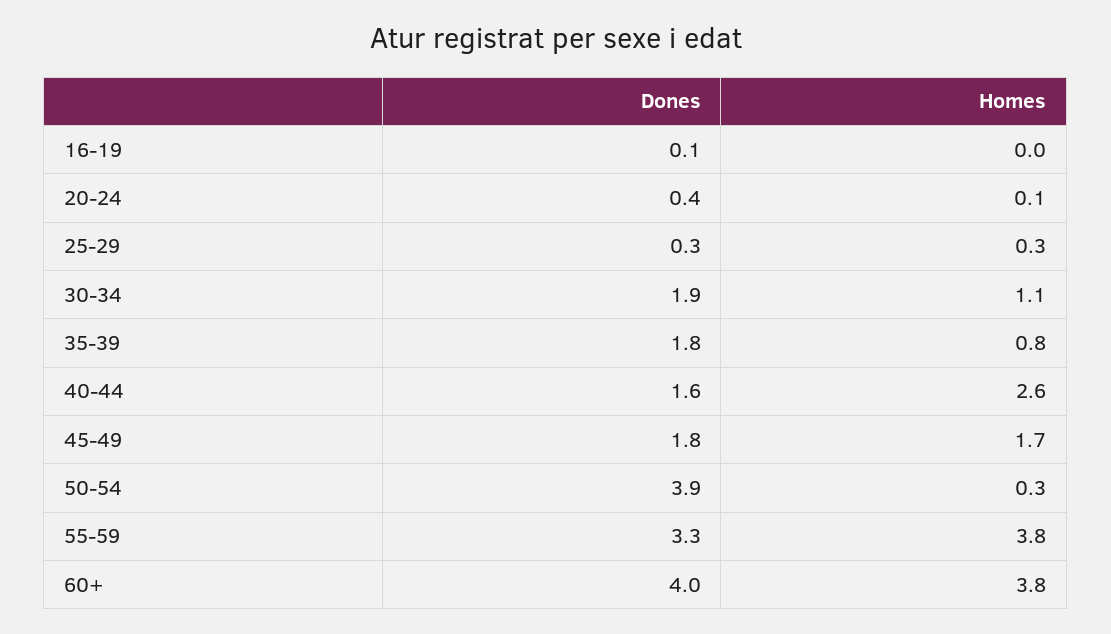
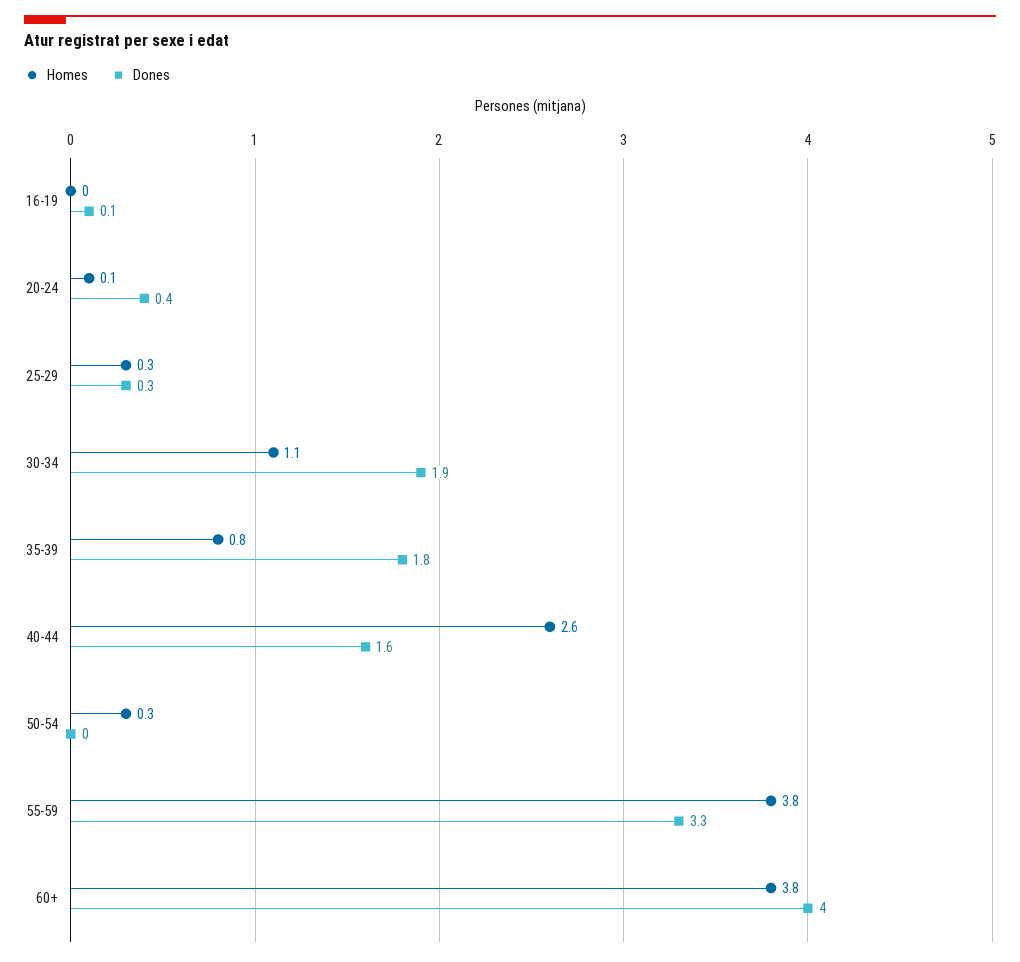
Dones, 45-49: 1.8 -> none
Homes, 45-49: 1.7 -> none
Dones, 50-54: 3.9 -> 0

